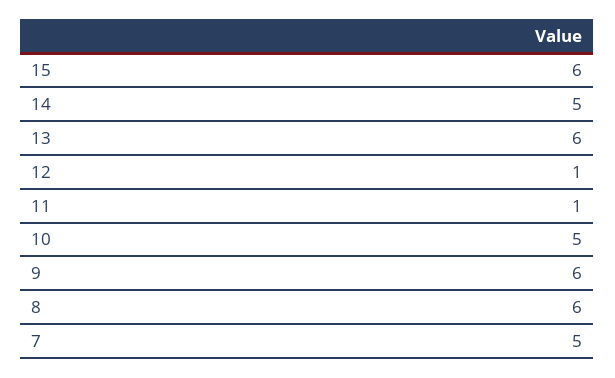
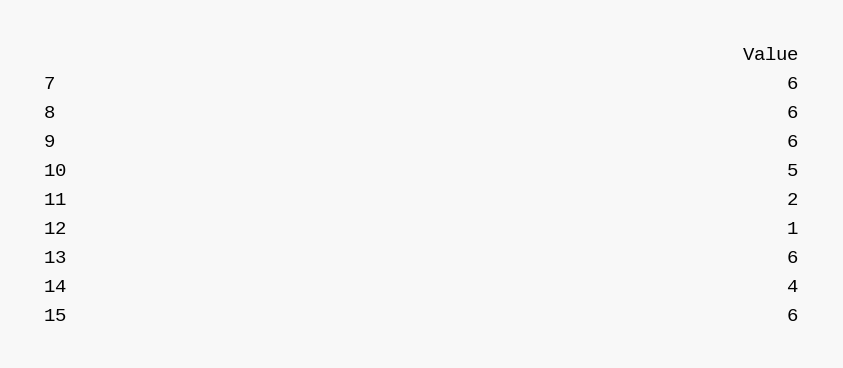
14: 5 -> 4
11: 1 -> 2
7: 5 -> 6

